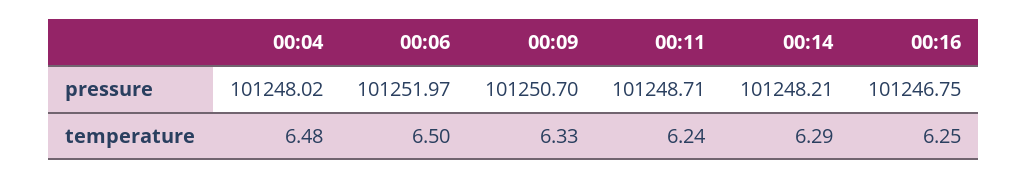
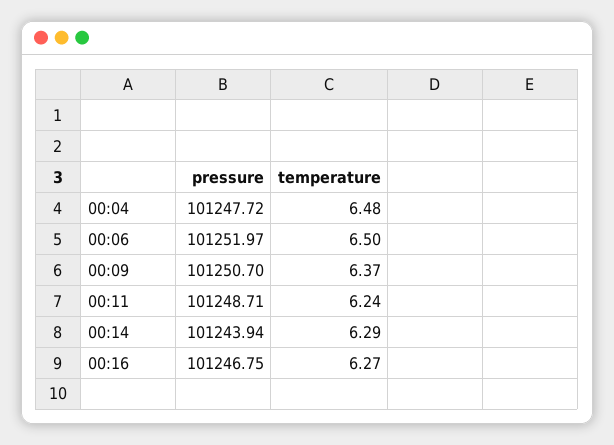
00:04, pressure: 101248.02 -> 101247.72
00:14, pressure: 101248.21 -> 101243.94
00:09, temperature: 6.33 -> 6.37
00:16, temperature: 6.25 -> 6.27

